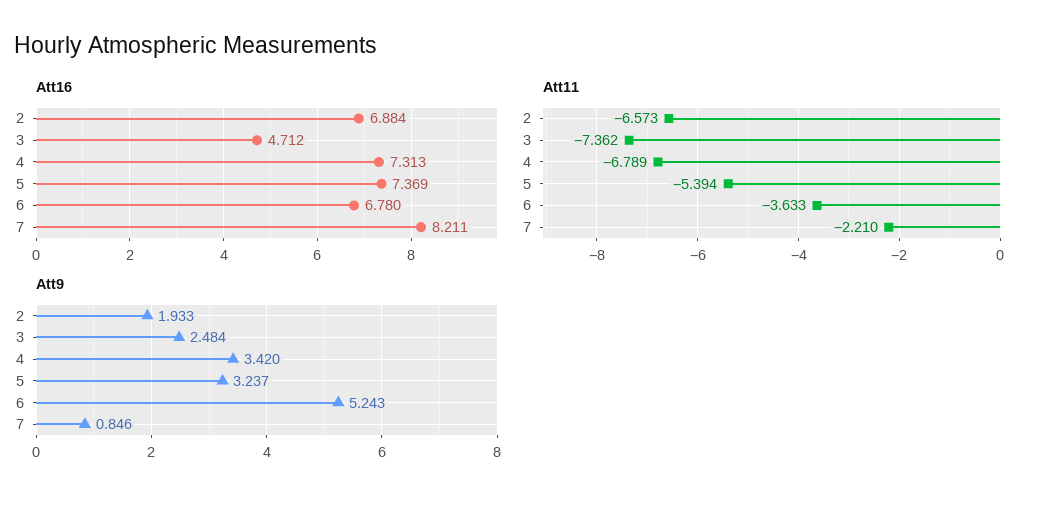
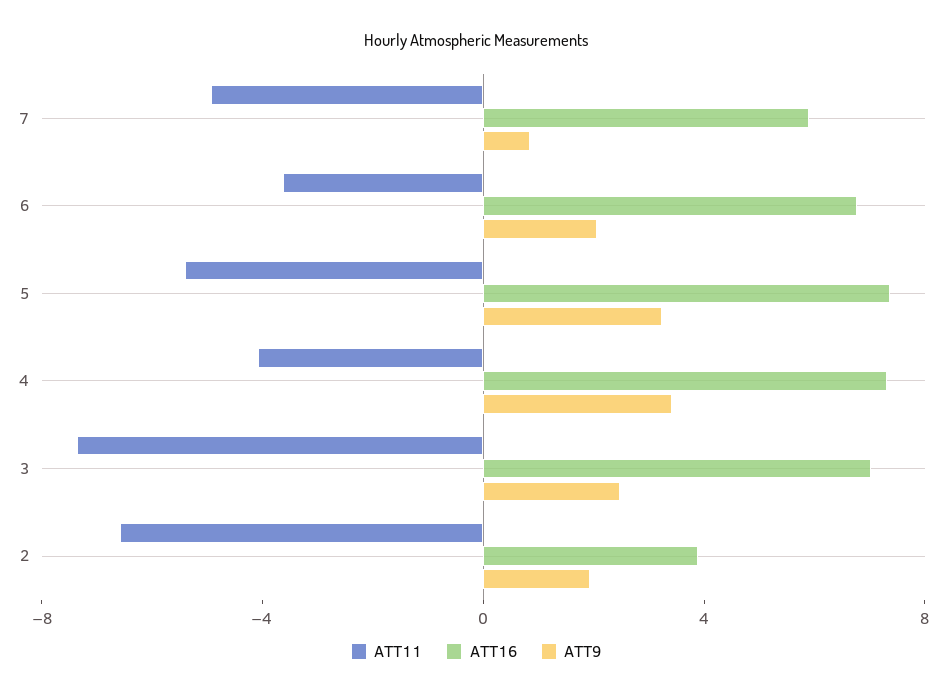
Att16, 2: 6.884 -> 4
Att16, 3: 4.712 -> 7
Att16, 7: 8.211 -> 6
Att11, 4: -6.789 -> -4
Att11, 7: -2.21 -> -5
Att9, 6: 5.243 -> 2

